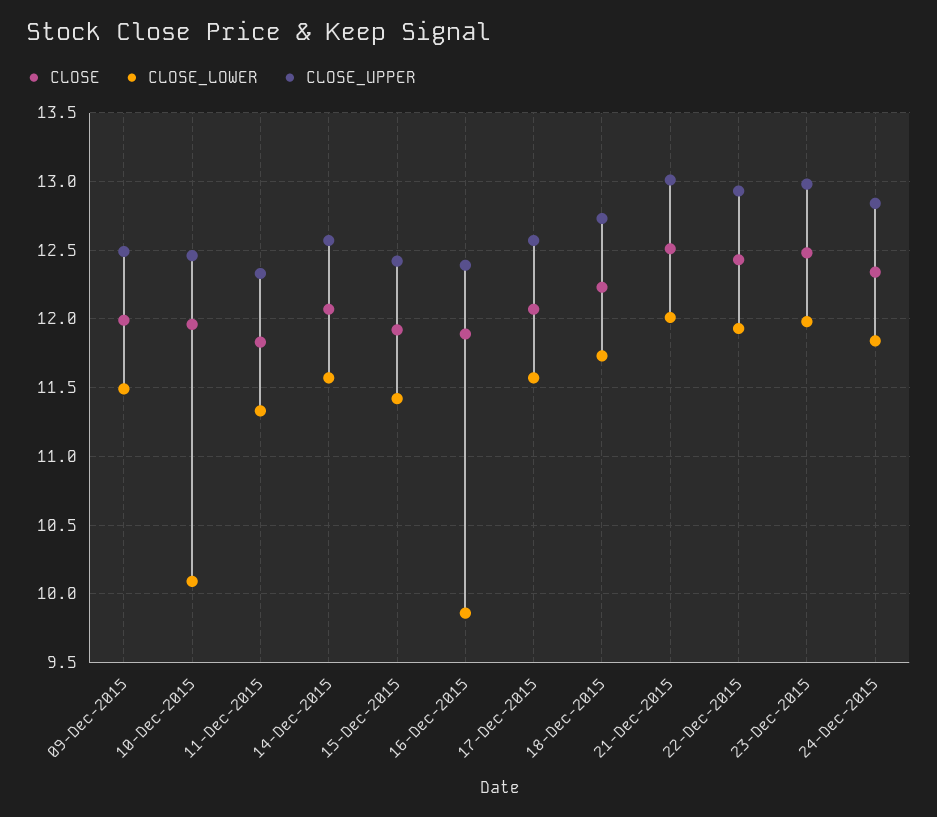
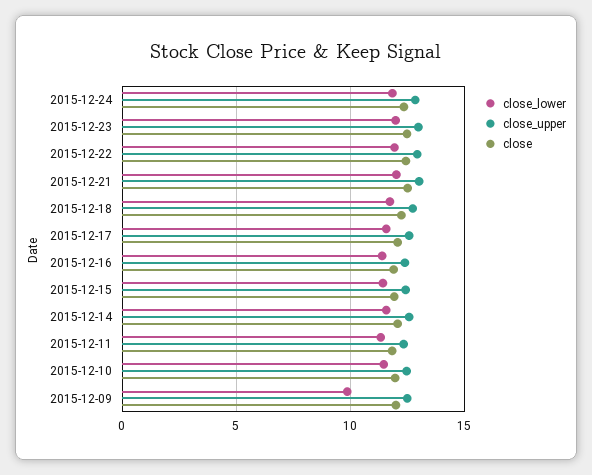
CLOSE_LOWER, 09-Dec-2015: 11.5 -> 10
CLOSE_LOWER, 10-Dec-2015: 10.1 -> 11.5
CLOSE_LOWER, 16-Dec-2015: 9.85 -> 11.5

